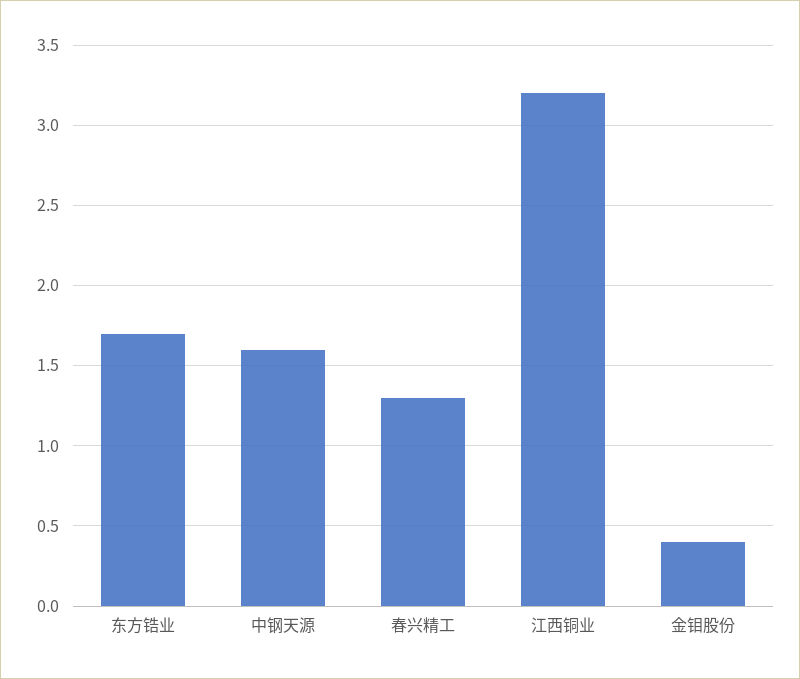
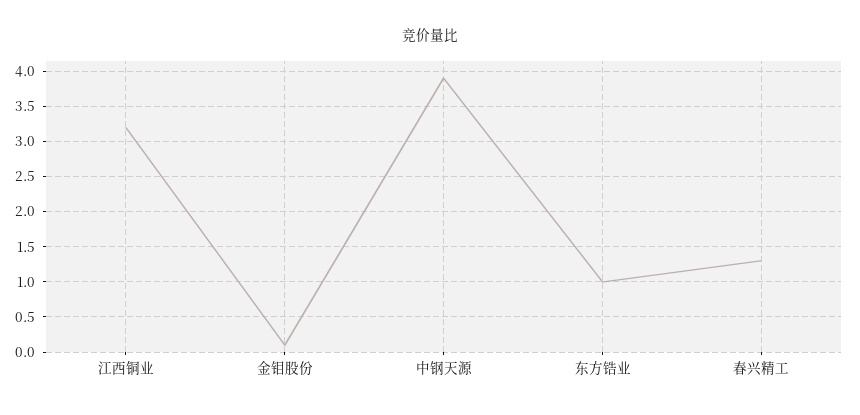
东方锆业: 1.7 -> 1
中钢天源: 1.6 -> 3.9
金钼股份: 0.4 -> 0.1

